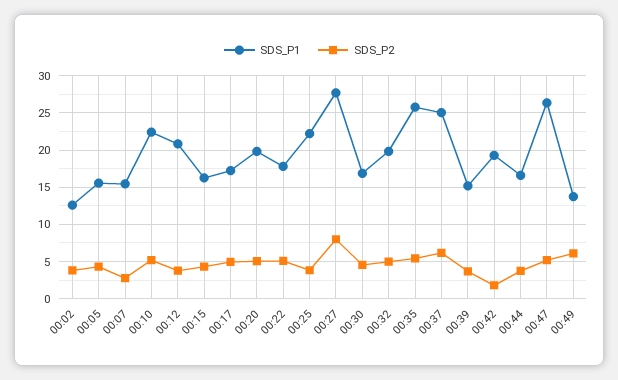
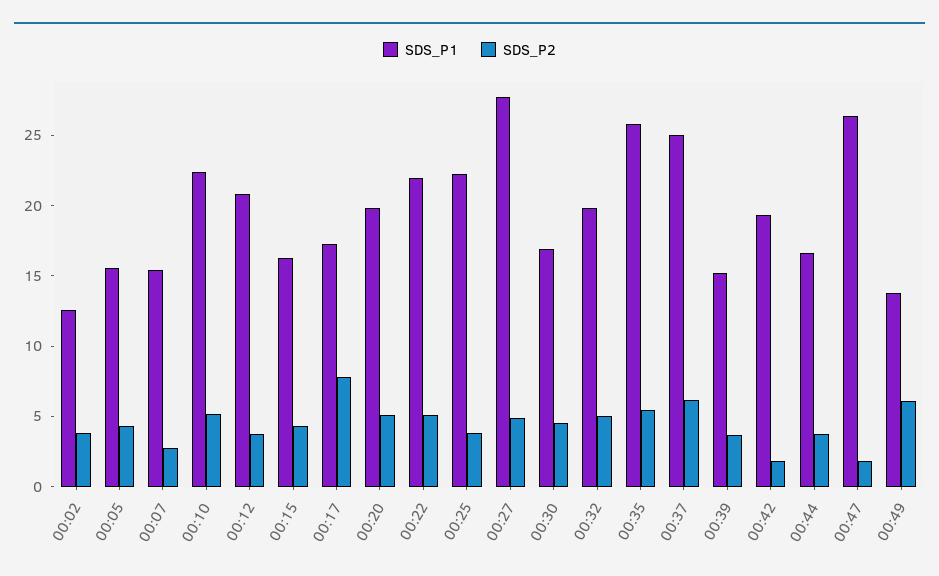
SDS_P2, 00:17: 5 -> 8
SDS_P1, 00:22: 18 -> 22
SDS_P2, 00:27: 8 -> 5
SDS_P2, 00:47: 5 -> 2

